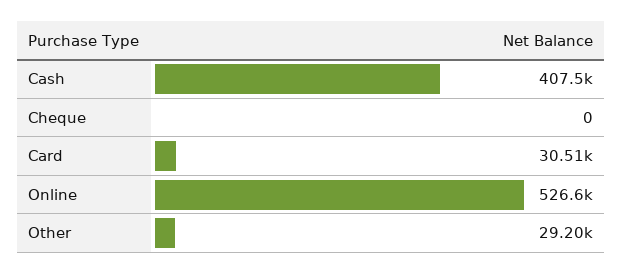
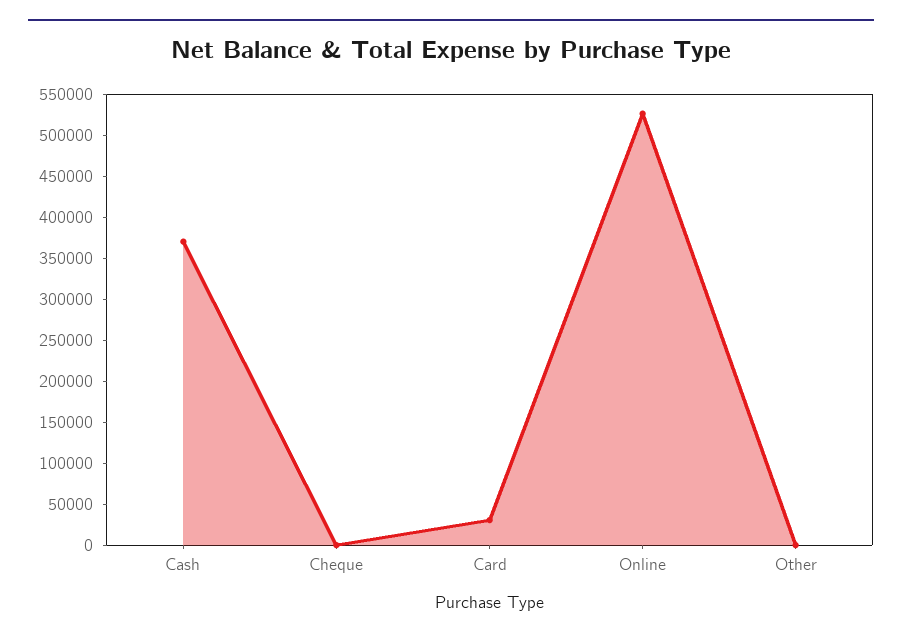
Cash: 407500 -> 370000
Other: 29200 -> 0

